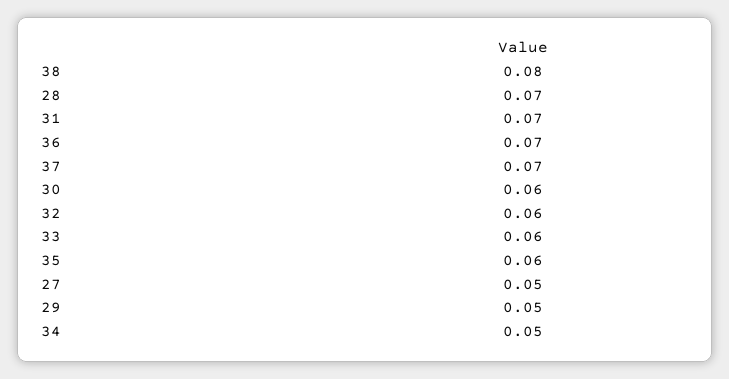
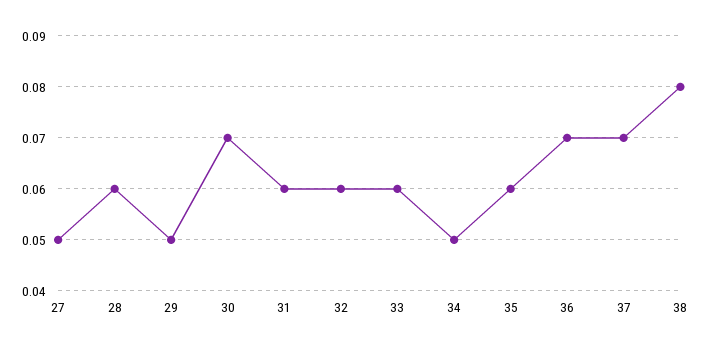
28: 0.07 -> 0.06
31: 0.07 -> 0.06
30: 0.06 -> 0.07

